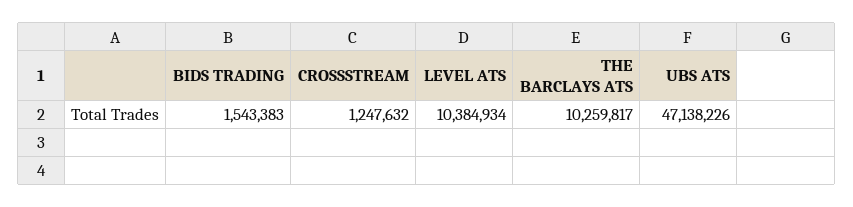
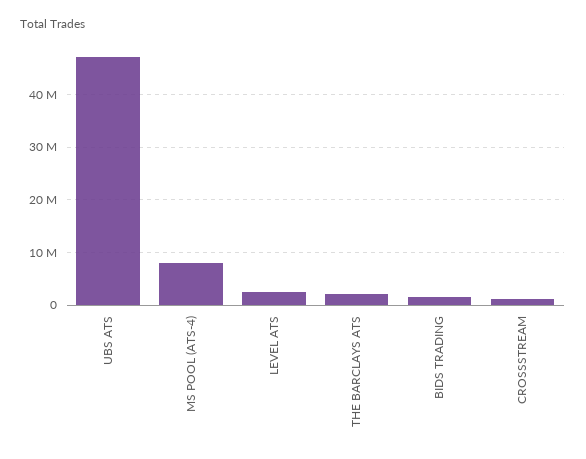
LEVEL ATS: 10384934 -> 2000000
THE BARCLAYS ATS: 10259817 -> 2000000
MS POOL (ATS-4): none -> 8000000

